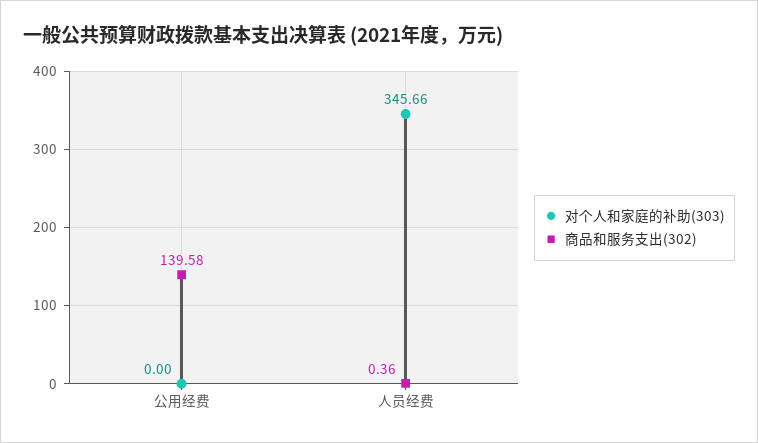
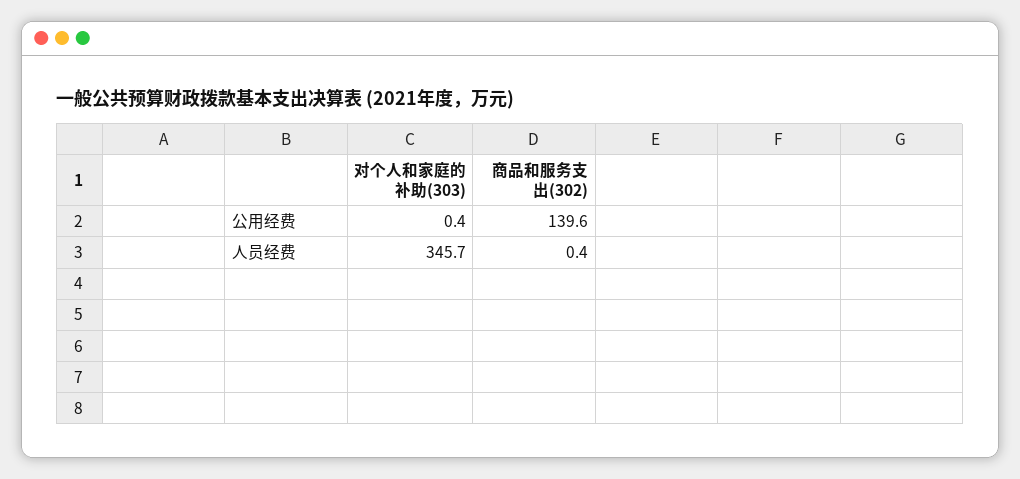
对个人和家庭的补助(303), 公用经费: 0 -> 0.4

